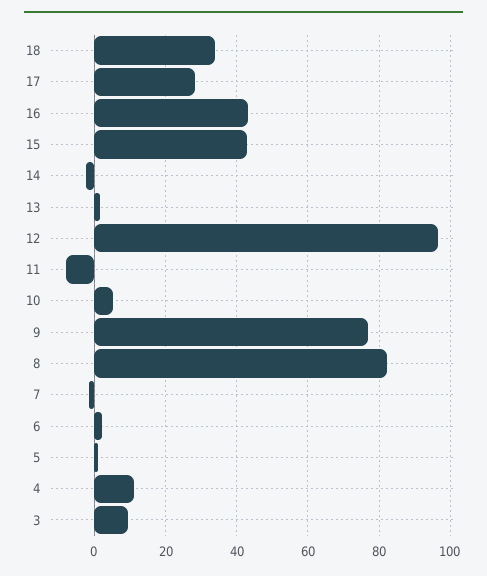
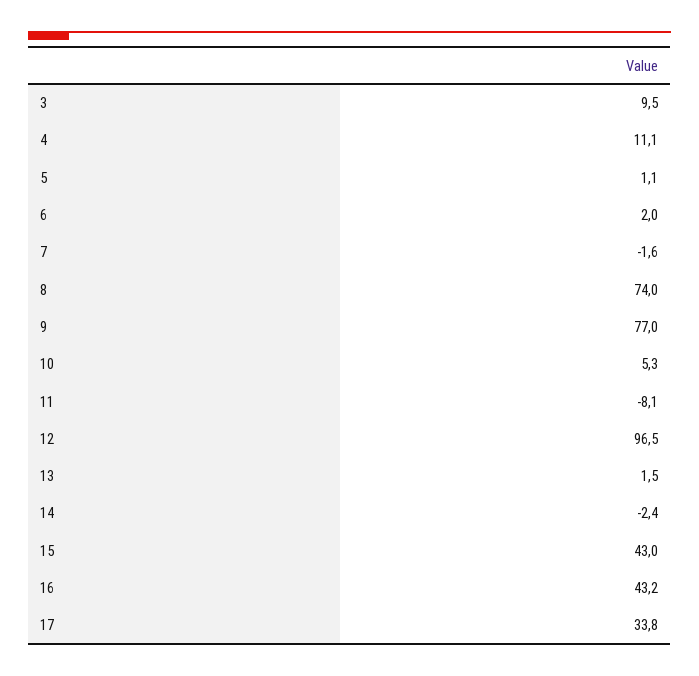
18: 34 -> none
17: 28 -> 33.8
8: 82 -> 74

